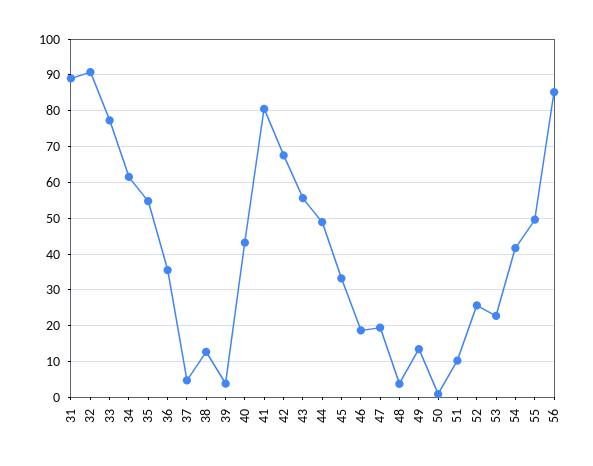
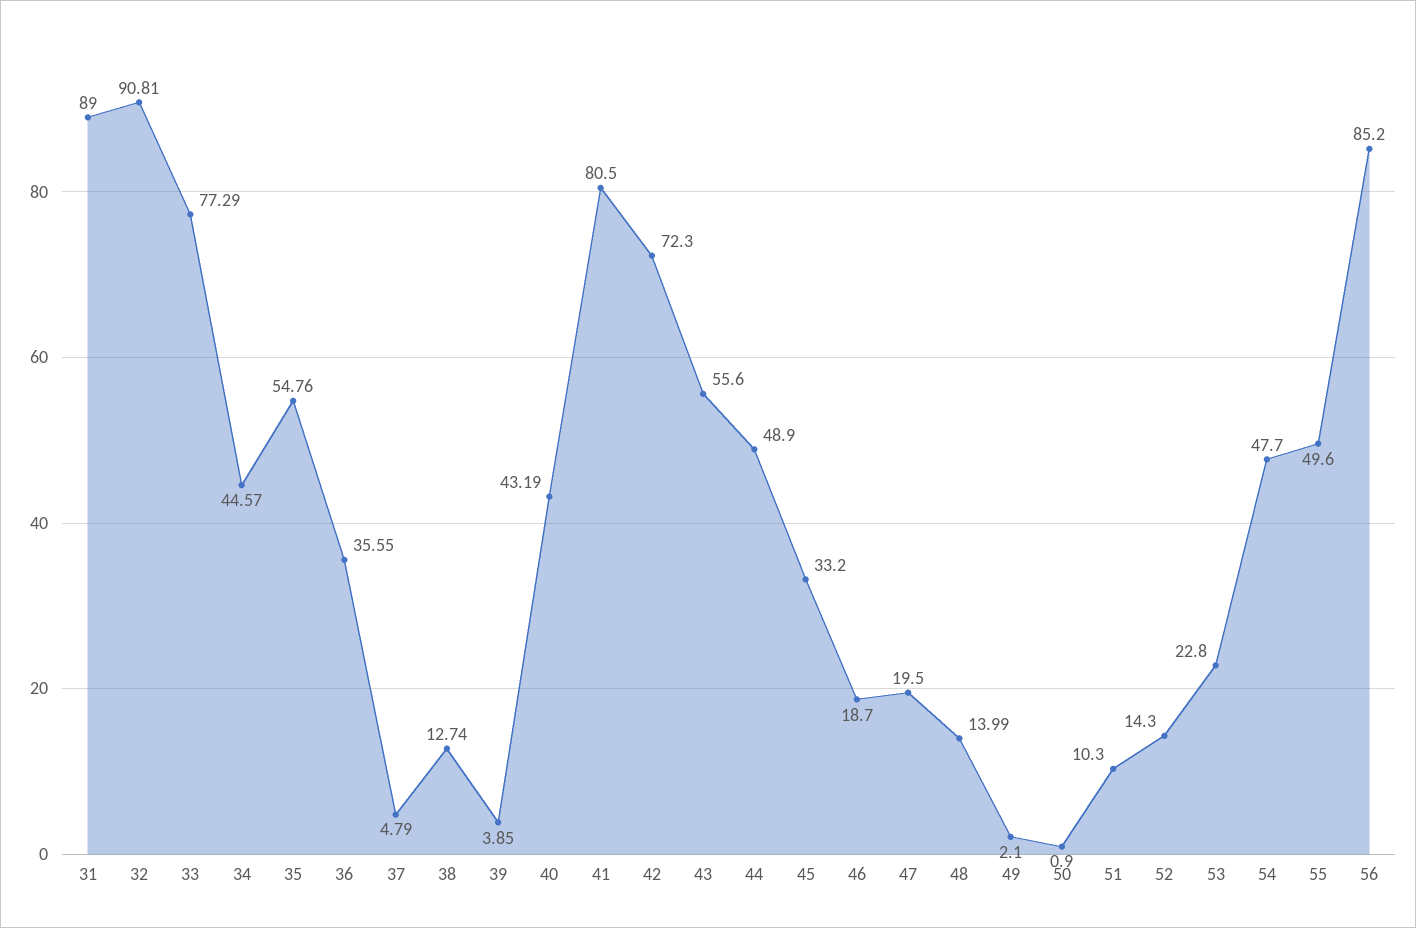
34: 62 -> 44.57
42: 68 -> 72.3
48: 4 -> 13.99
49: 14 -> 2.1
52: 26 -> 14.3
54: 42 -> 47.7

